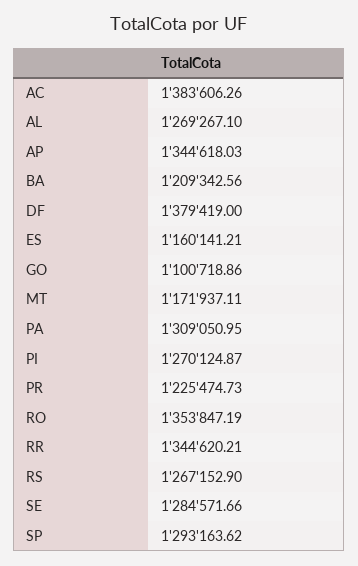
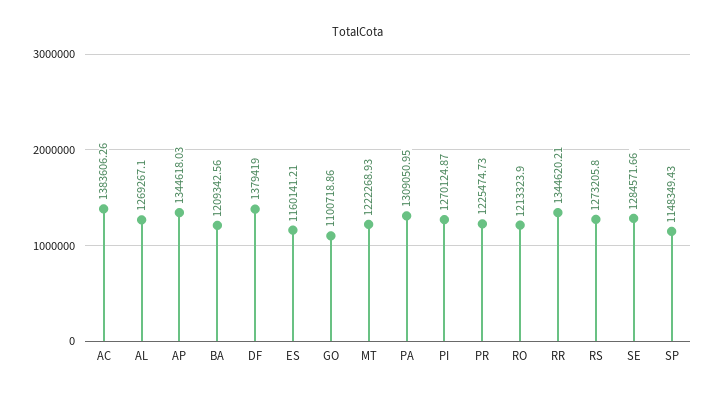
MT: 1171937.11 -> 1222268.93
RO: 1353847.19 -> 1213323.9
RS: 1267152.9 -> 1273205.8
SP: 1293163.62 -> 1148349.43

